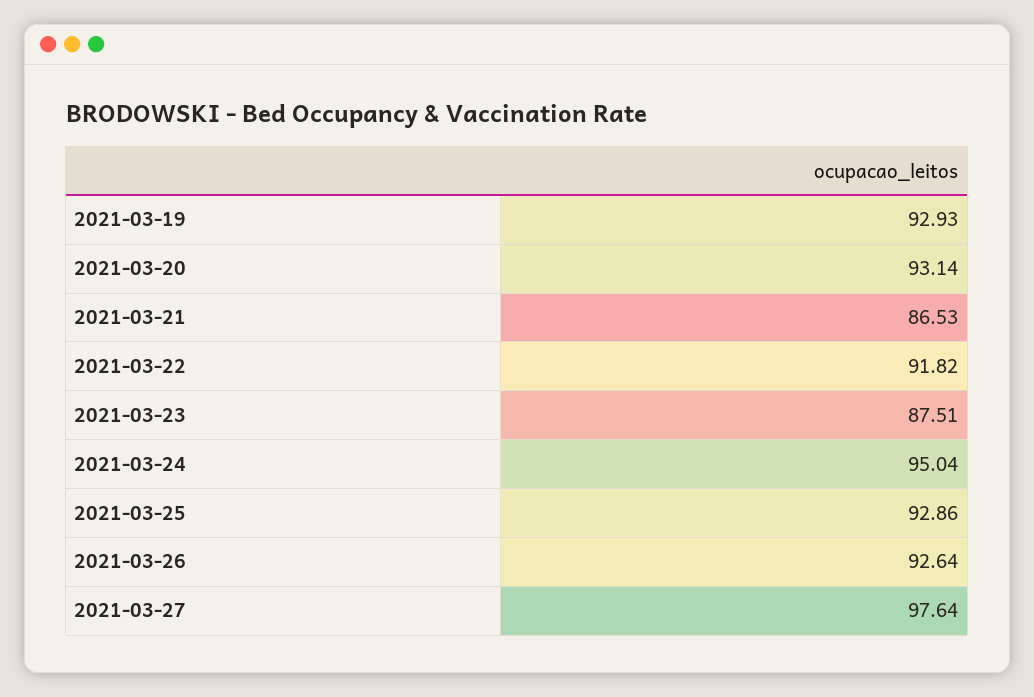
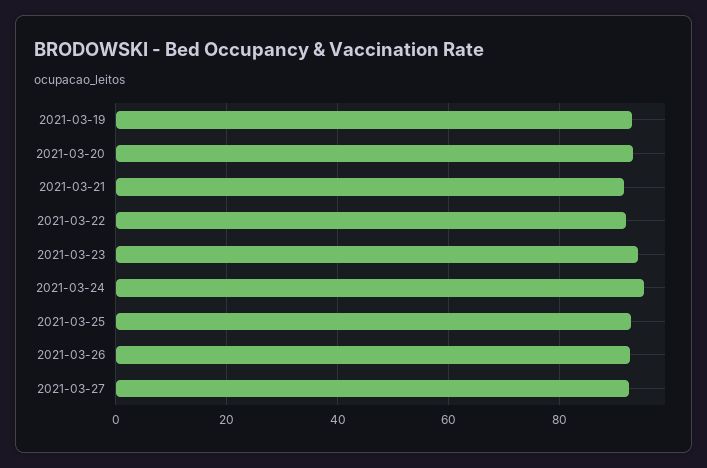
2021-03-21: 86.53 -> 92
2021-03-23: 87.51 -> 94
2021-03-27: 97.64 -> 92

